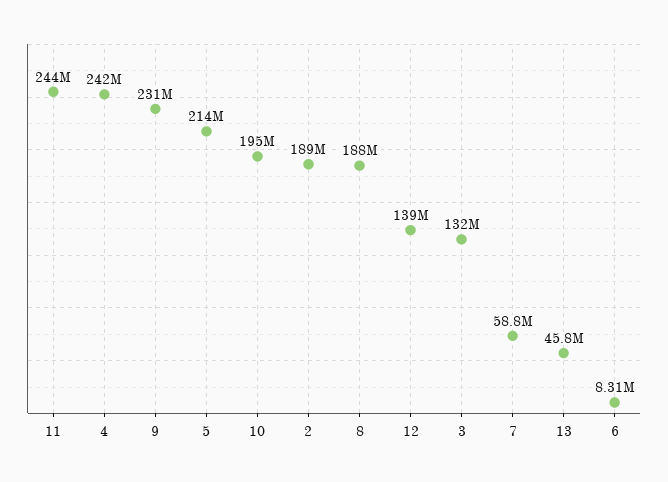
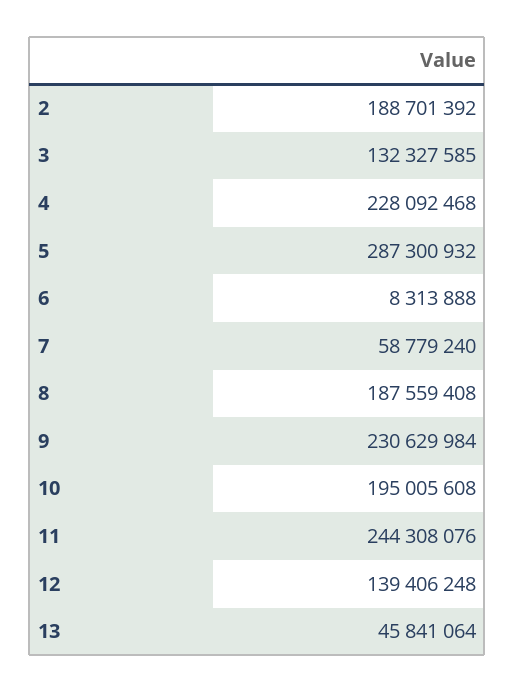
4: 242000000 -> 228092468
5: 214000000 -> 287300932

